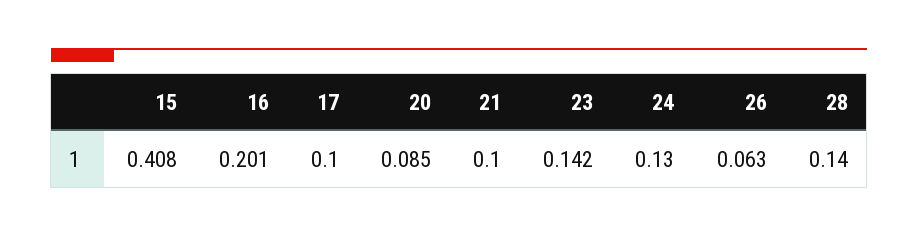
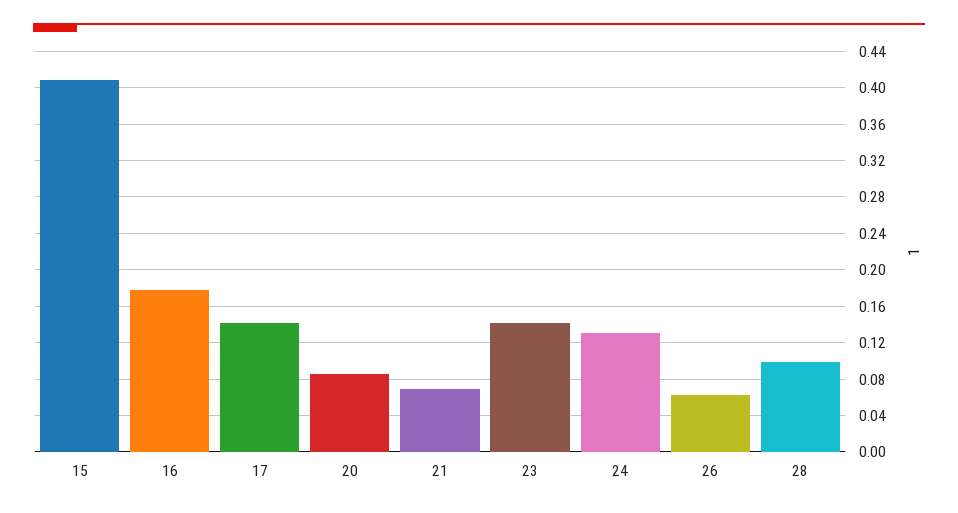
16: 0.201 -> 0.18
17: 0.1 -> 0.14
21: 0.1 -> 0.07
28: 0.14 -> 0.1

